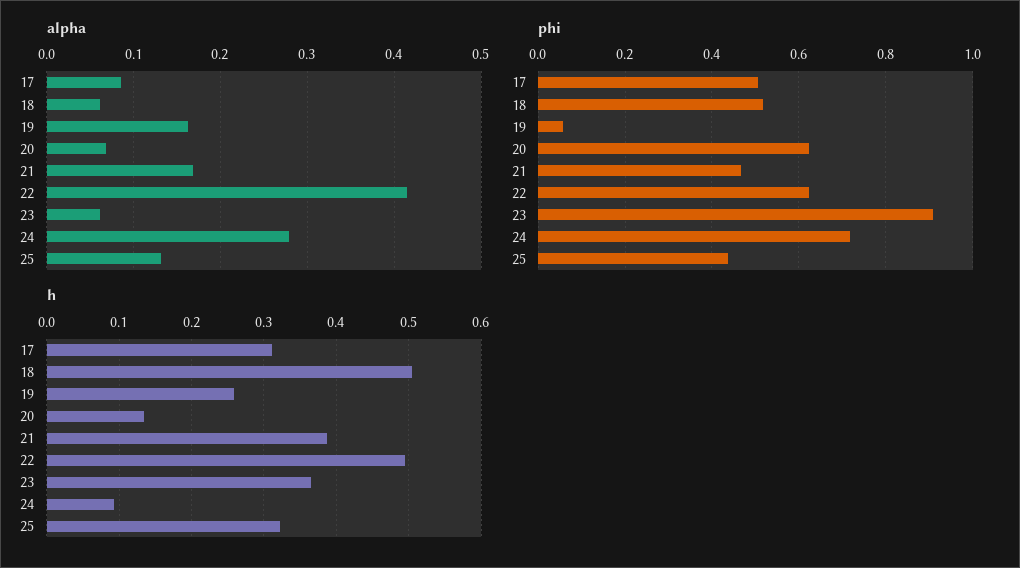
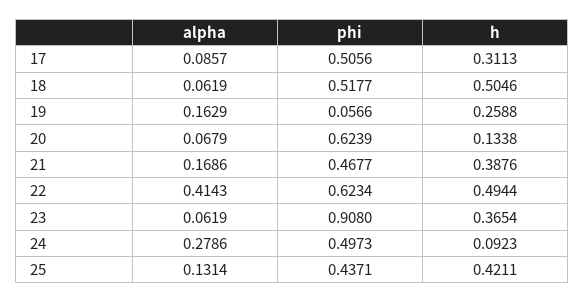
phi, 24: 0.72 -> 0.4973
h, 25: 0.32 -> 0.4211

